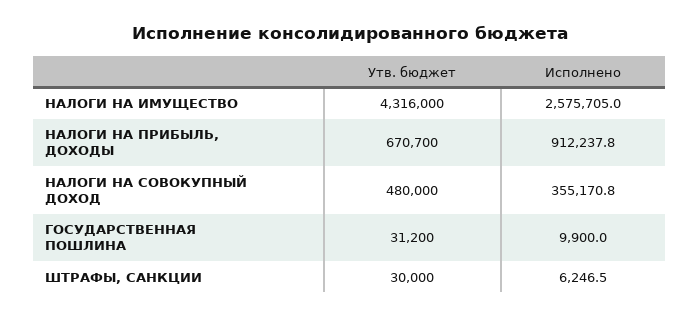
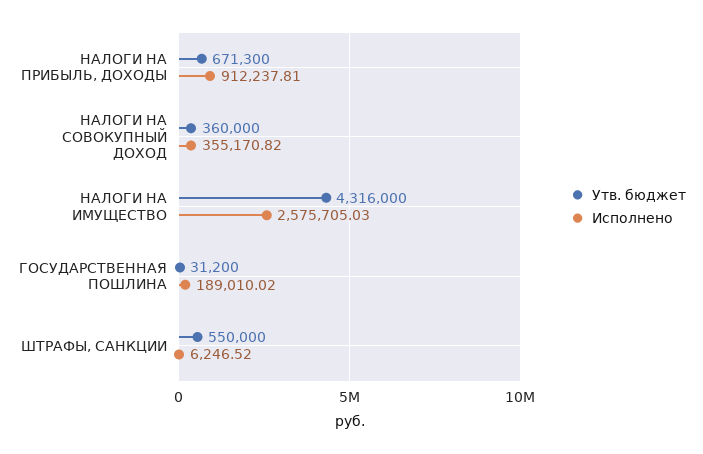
Утв. бюджет, НАЛОГИ НА ПРИБЫЛЬ, ДОХОДЫ: 670700 -> 671300
Утв. бюджет, НАЛОГИ НА СОВОКУПНЫЙ ДОХОД: 480000 -> 360000
Исполнено, ГОСУДАРСТВЕННАЯ ПОШЛИНА: 9900 -> 189010.02
Утв. бюджет, ШТРАФЫ, САНКЦИИ: 30000 -> 550000

